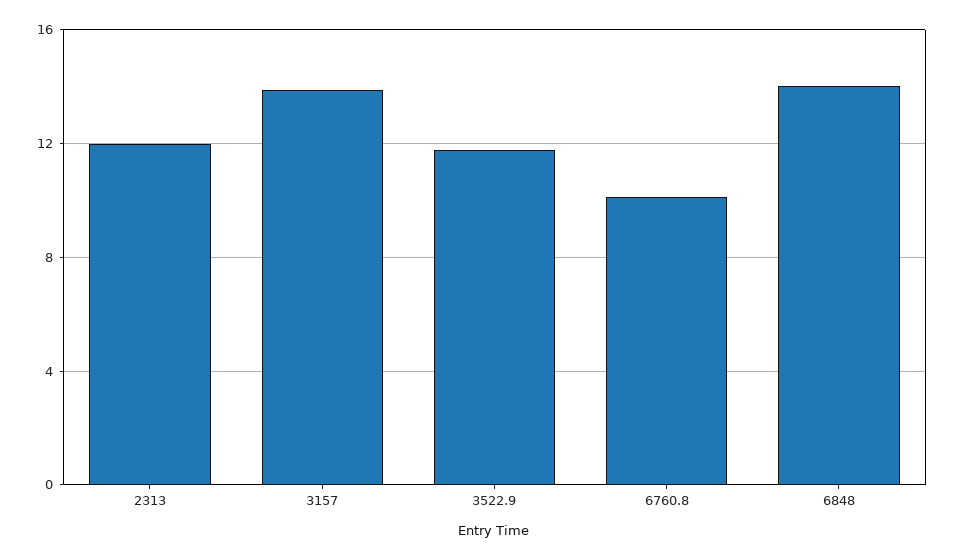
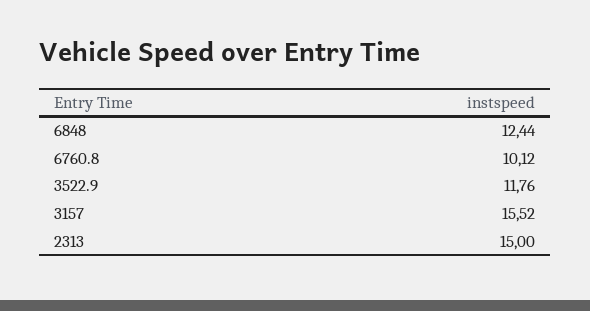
2313: 12 -> 15
3157: 14 -> 15.52
6848: 14 -> 12.44

